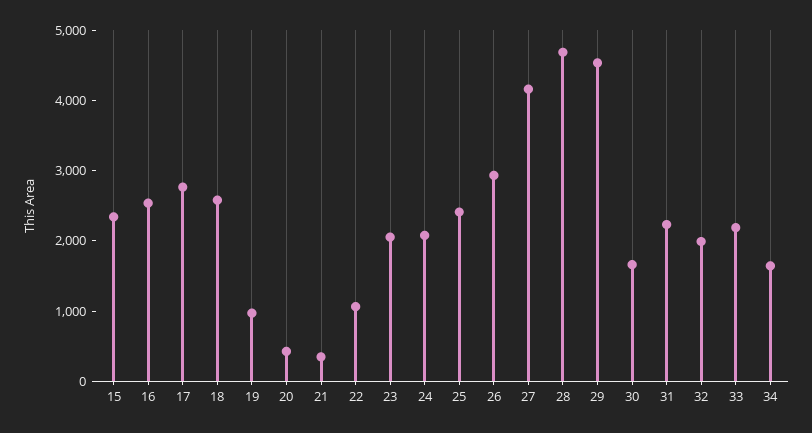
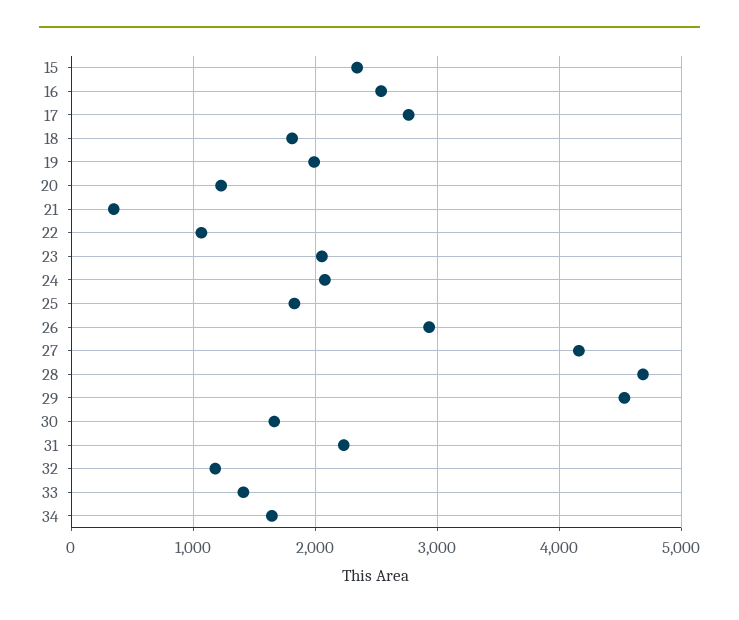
18: 2600 -> 1800
19: 1000 -> 2000
20: 400 -> 1200
25: 2400 -> 1800
32: 2000 -> 1200
33: 2200 -> 1400

